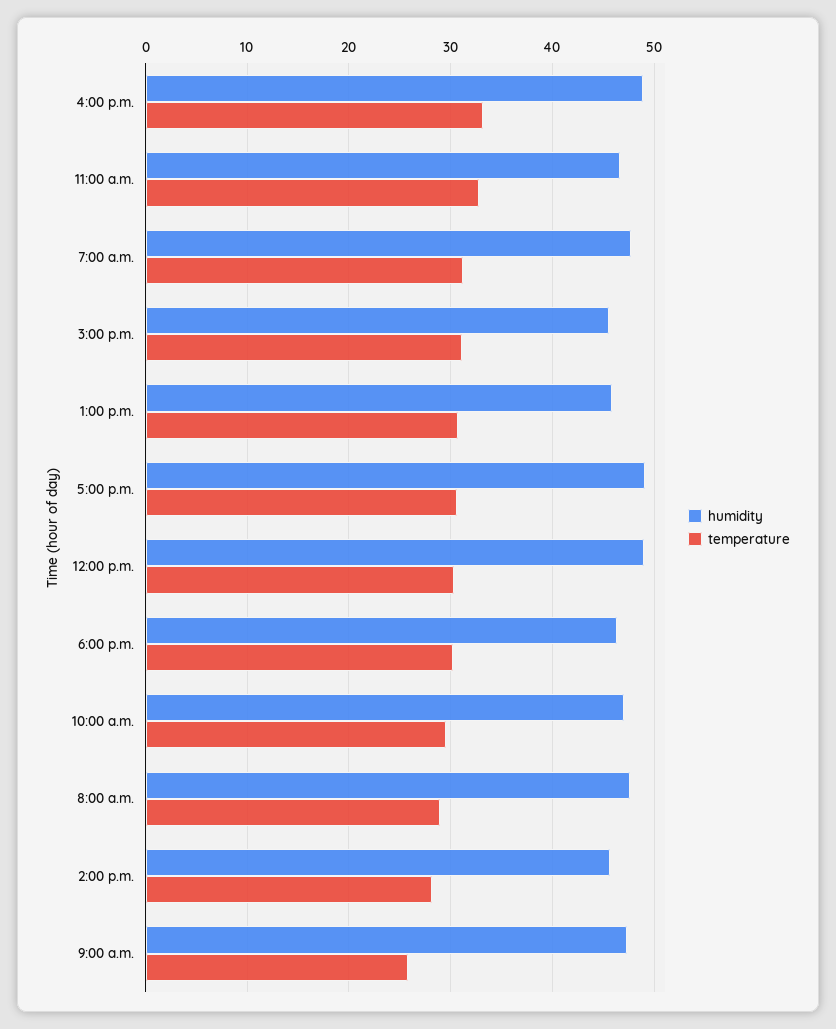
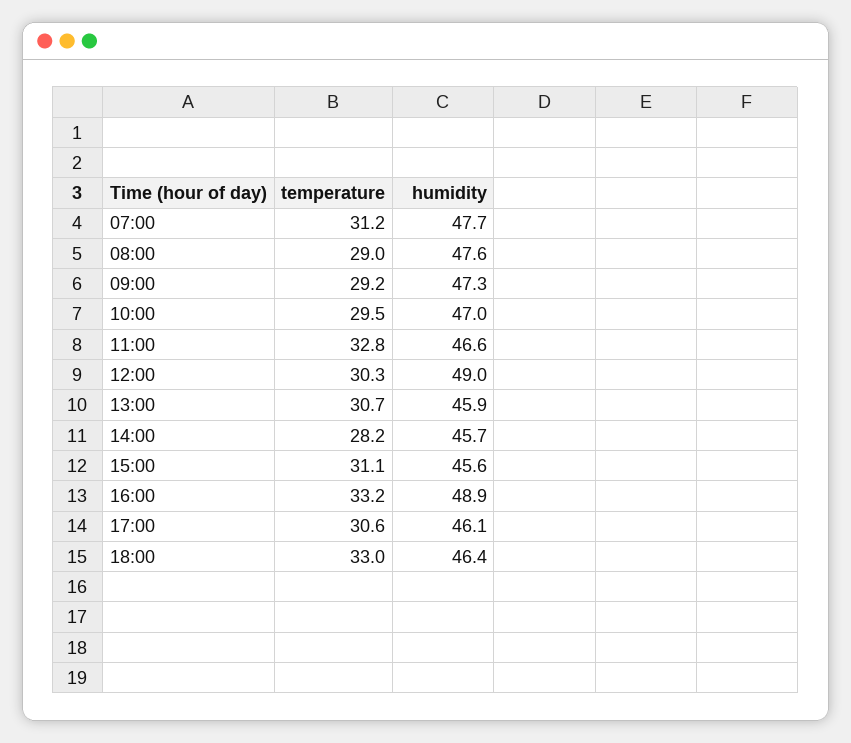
humidity, 5:00 p.m.: 49 -> 46.1
temperature, 6:00 p.m.: 30 -> 33
temperature, 9:00 a.m.: 26 -> 29.2

